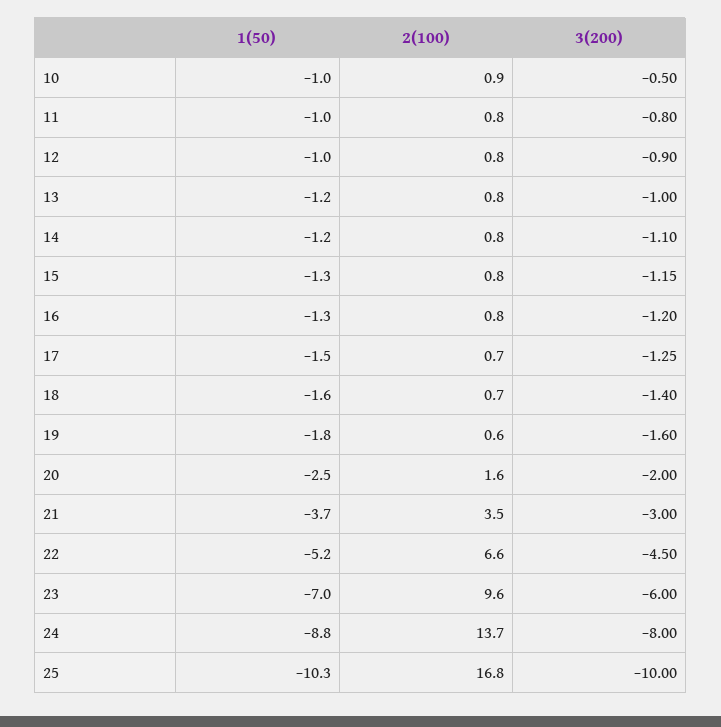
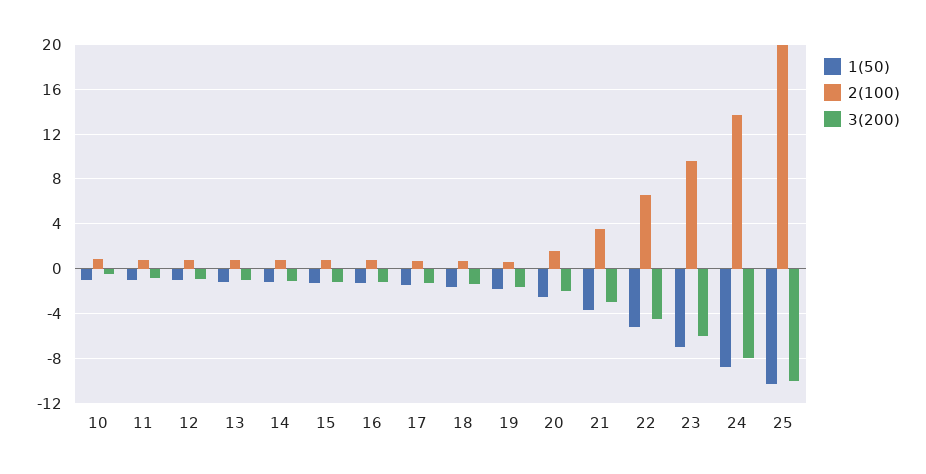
2(100), 25: 16.8 -> 20

